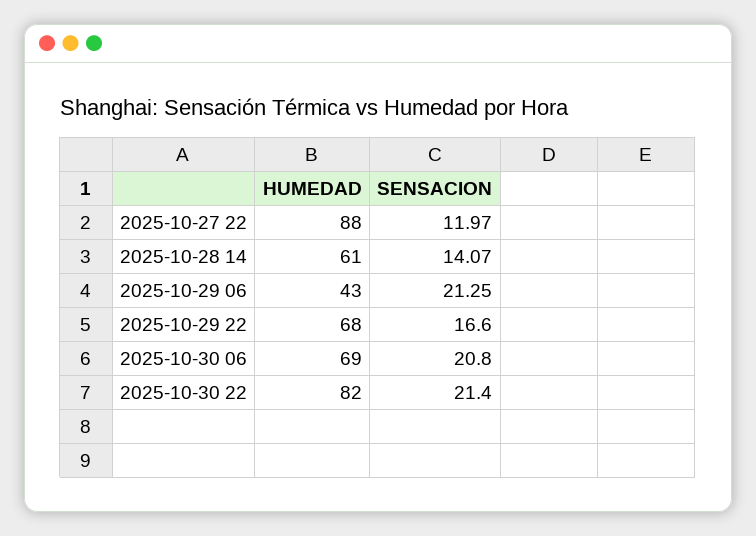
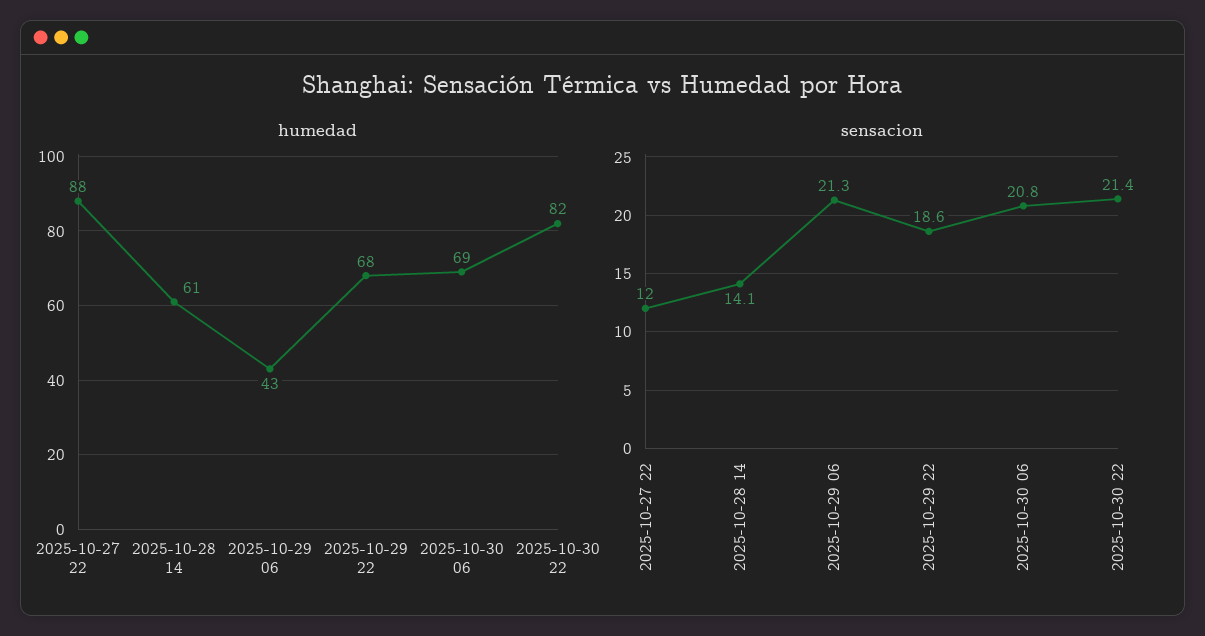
SENSACION, 2025-10-29 22: 16.6 -> 18.6

